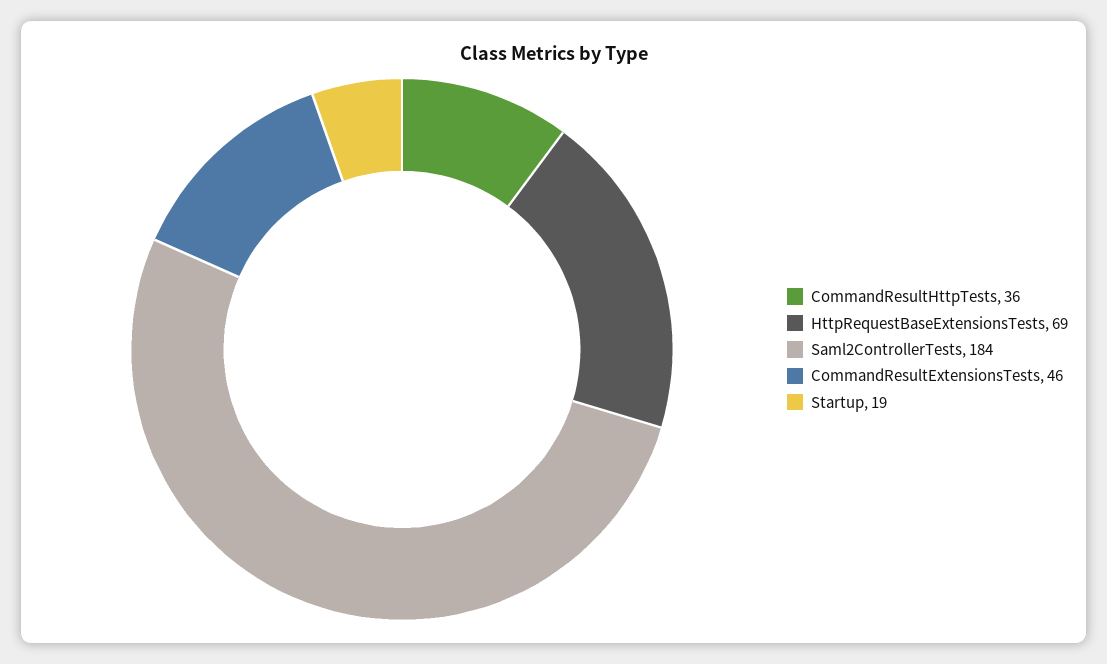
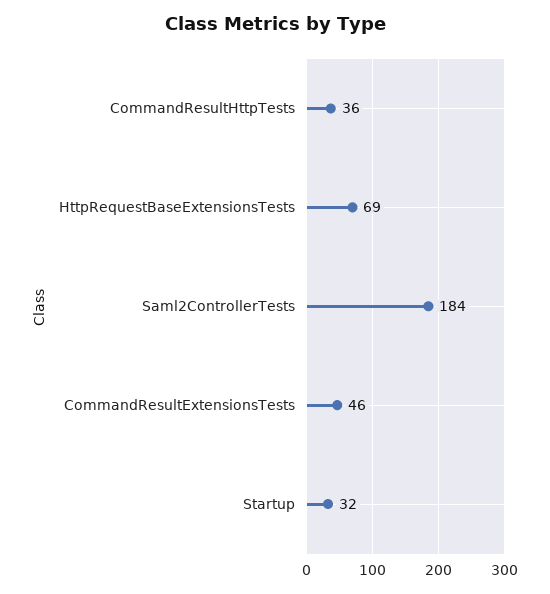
Startup: 19 -> 32

